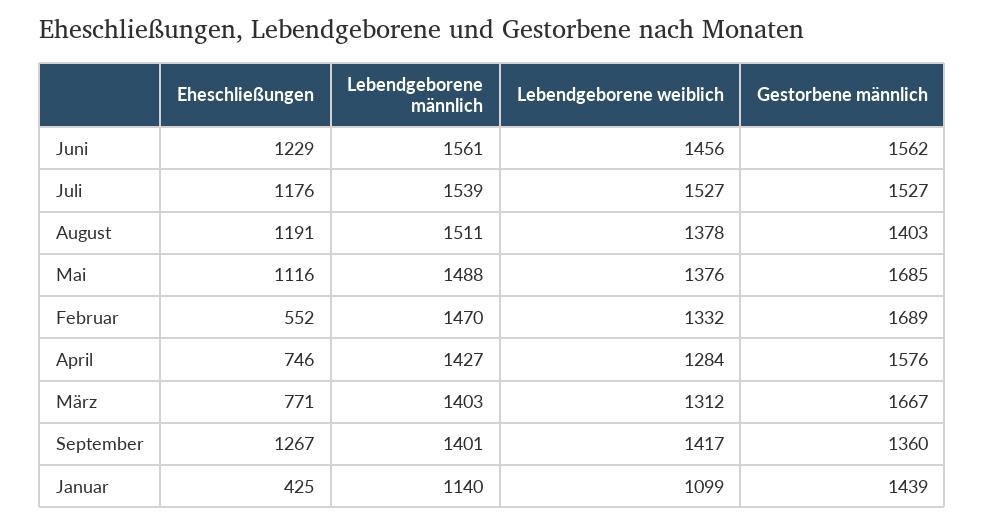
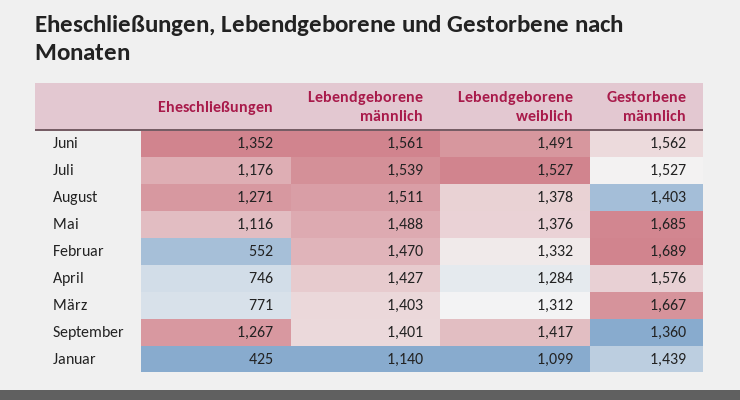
Eheschließungen, Juni: 1229 -> 1352
Lebendgeborene weiblich, Juni: 1456 -> 1491
Eheschließungen, August: 1191 -> 1271

